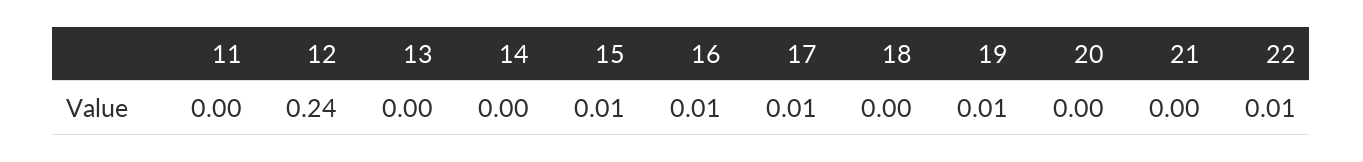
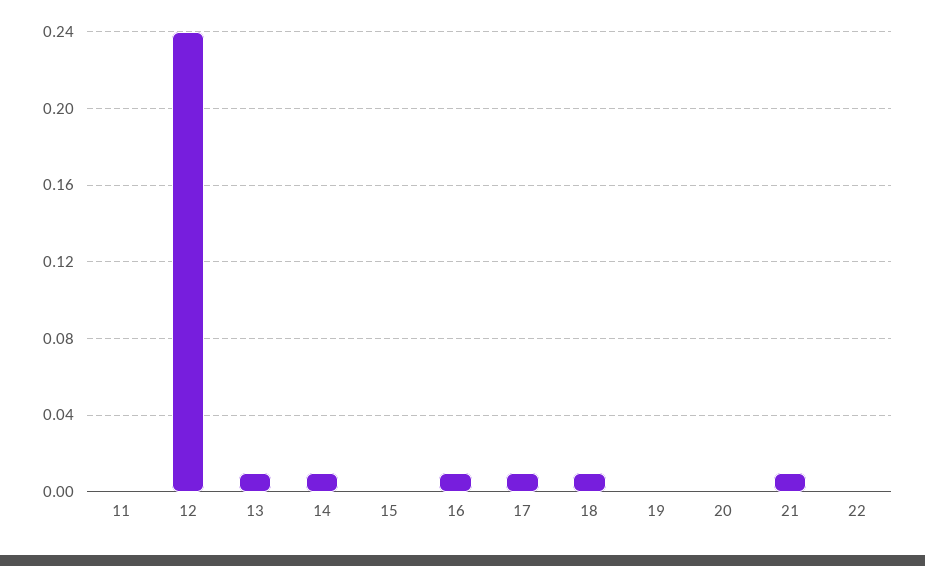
13: 0 -> 0.01
14: 0 -> 0.01
15: 0.01 -> 0
18: 0 -> 0.01
19: 0.01 -> 0
21: 0 -> 0.01
22: 0.01 -> 0

